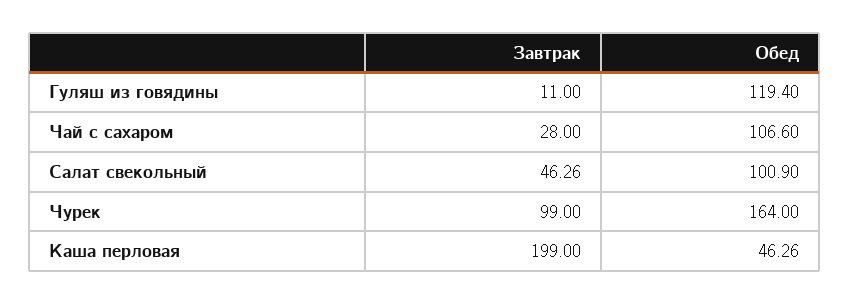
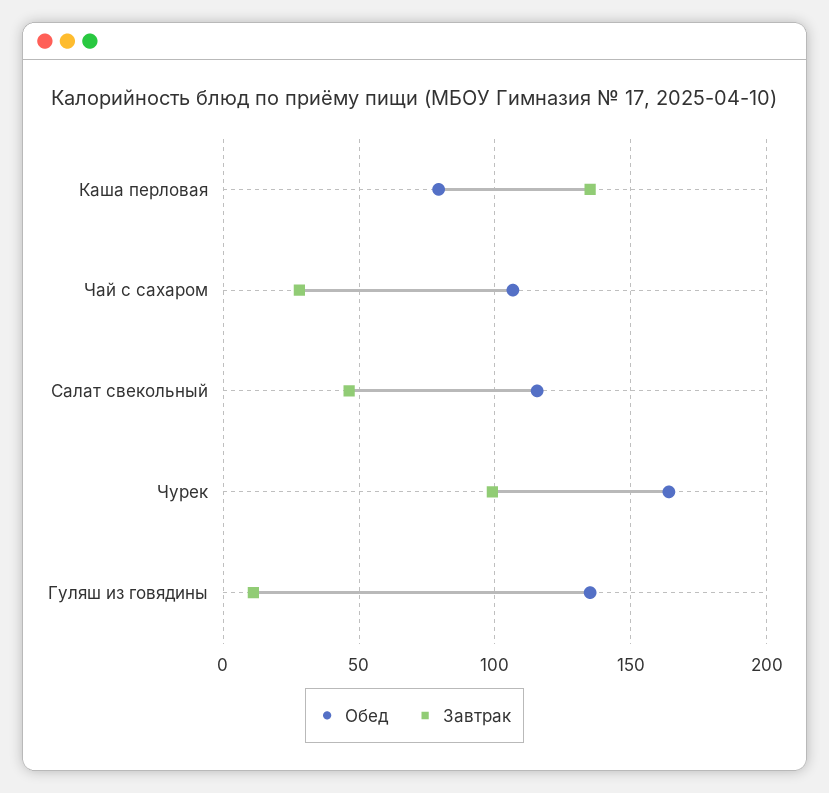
Обед, Гуляш из говядины: 119.4 -> 135
Обед, Салат свекольный: 100.9 -> 115
Завтрак, Каша перловая: 199 -> 135
Обед, Каша перловая: 46.26 -> 80

